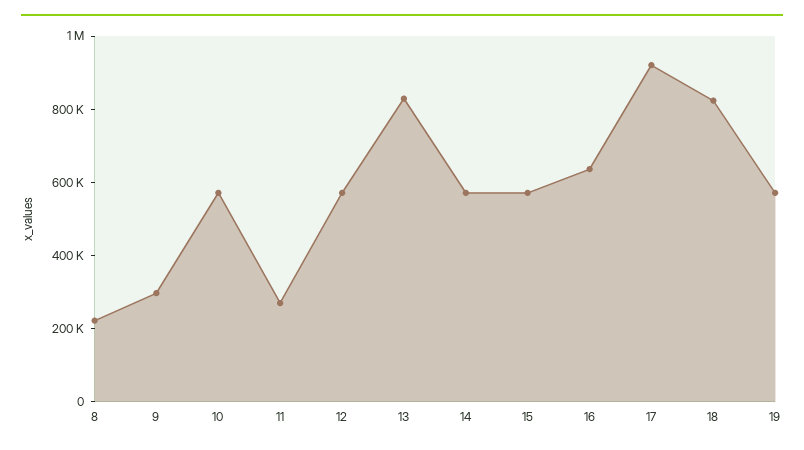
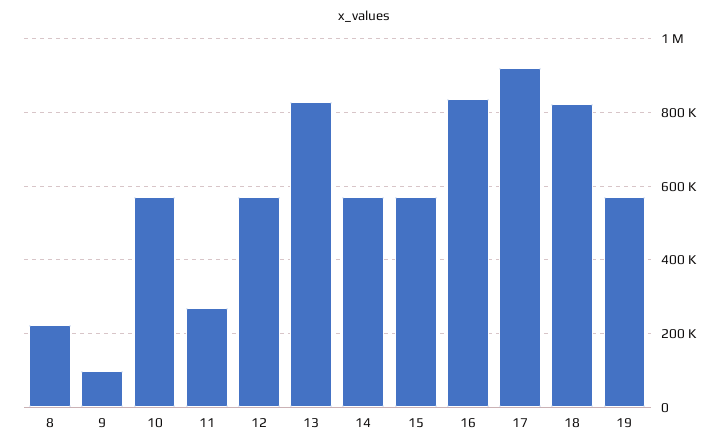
9: 300000 -> 100000
16: 650000 -> 840000

